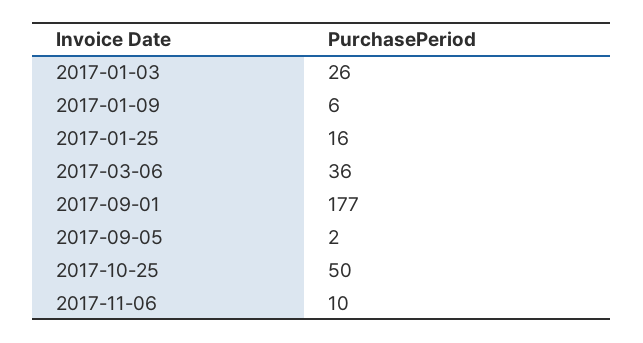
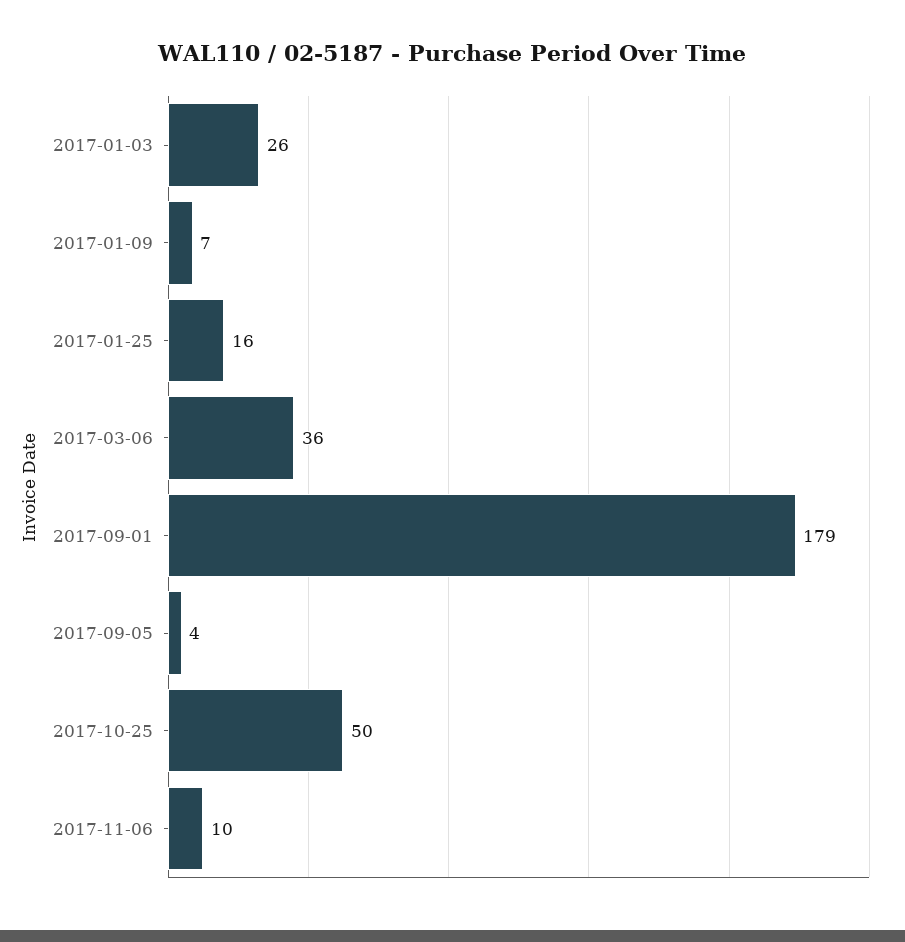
2017-01-09: 6 -> 7
2017-09-01: 177 -> 179
2017-09-05: 2 -> 4

